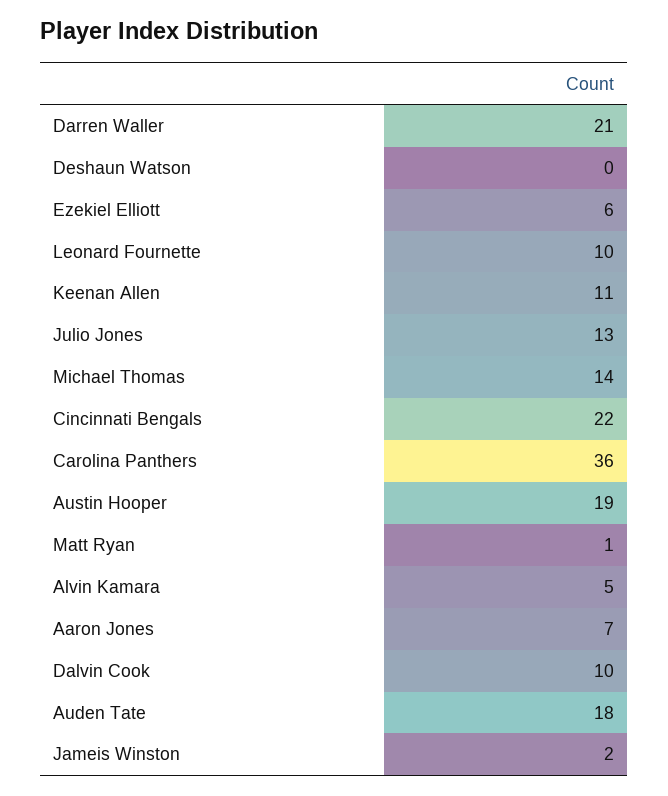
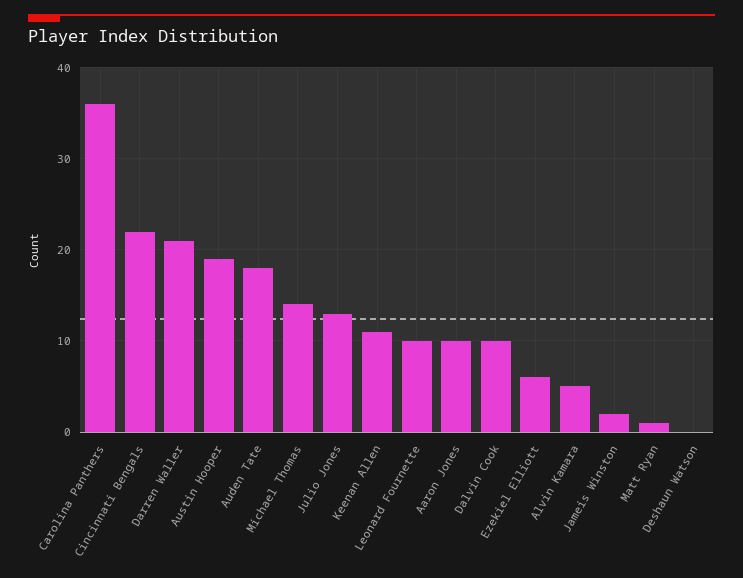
Aaron Jones: 7 -> 10

